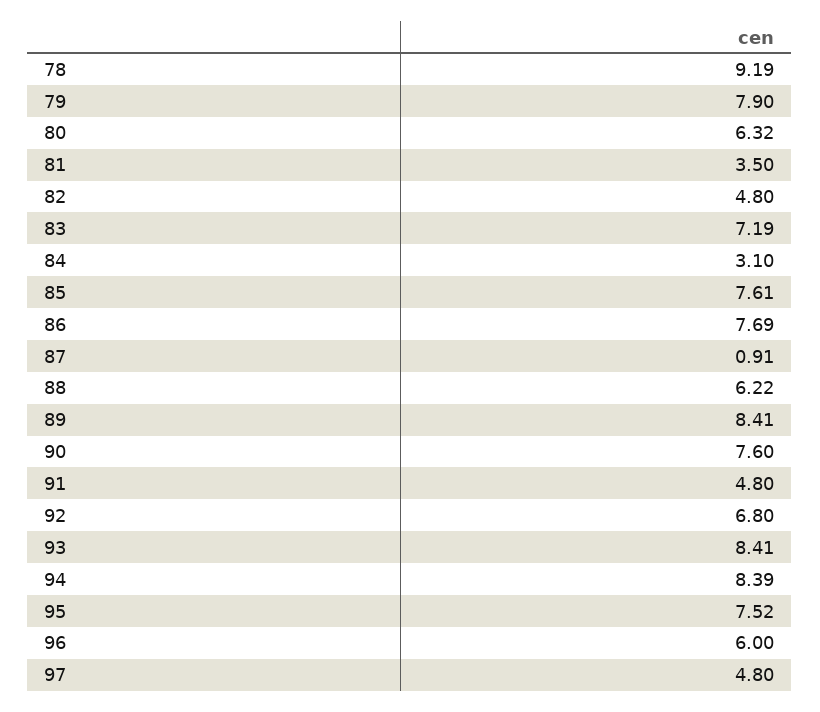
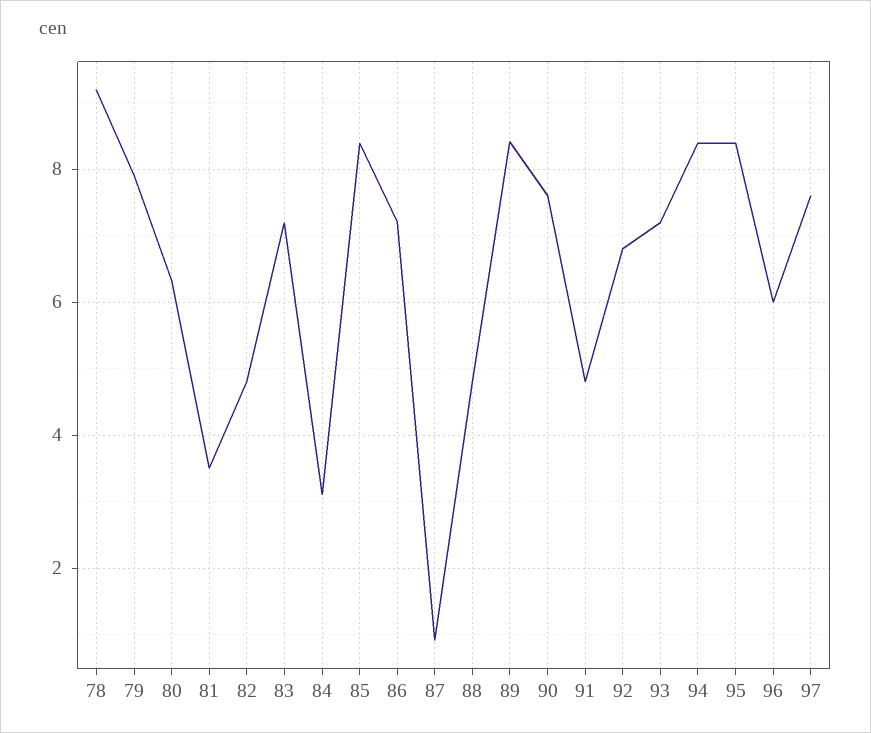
85: 7.61 -> 8.4
86: 7.69 -> 7.2
88: 6.22 -> 4.8
93: 8.41 -> 7.2
95: 7.52 -> 8.4
97: 4.8 -> 7.6

